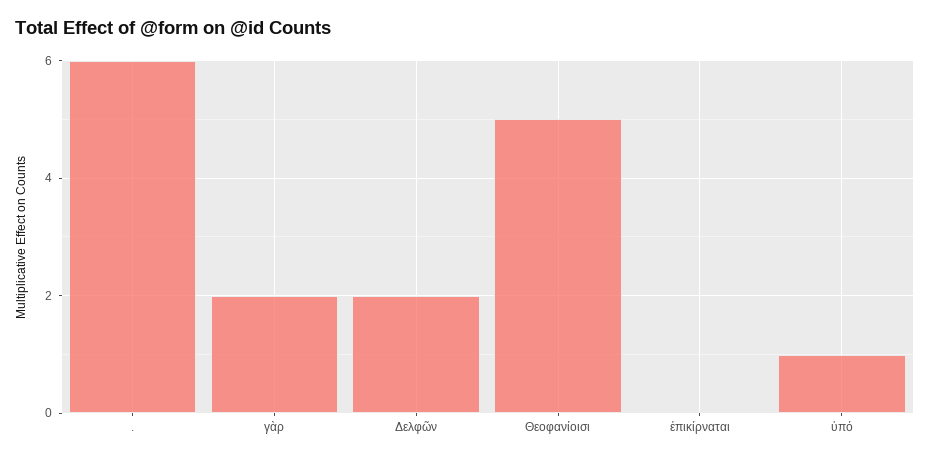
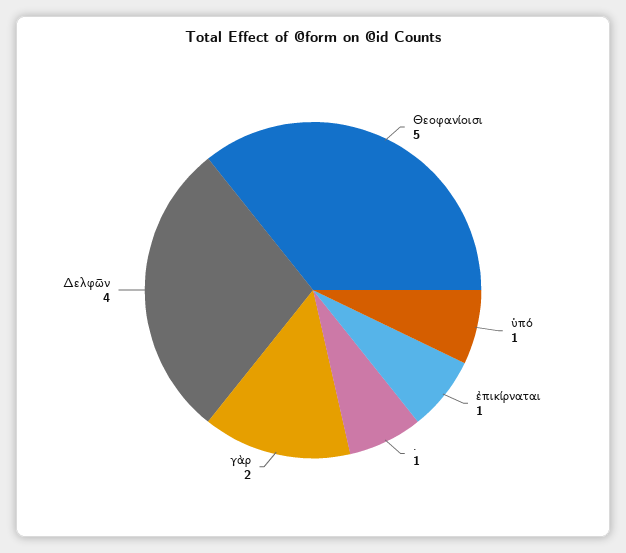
.: 6 -> 1
Δελφῶν: 2 -> 4
ἐπικίρναται: 0 -> 1

